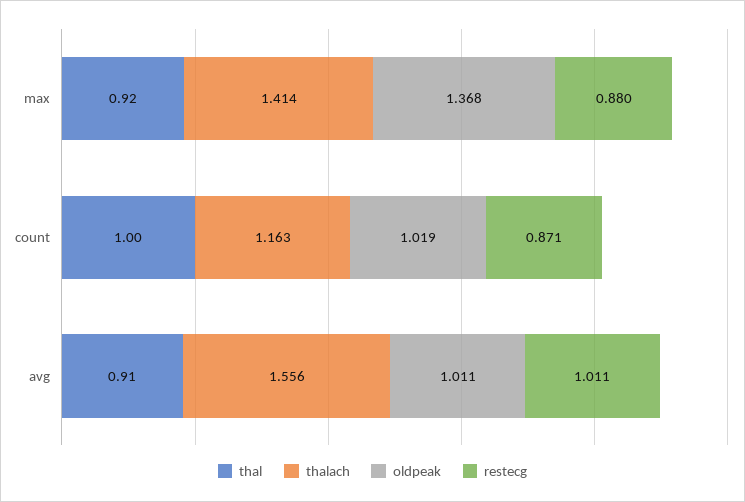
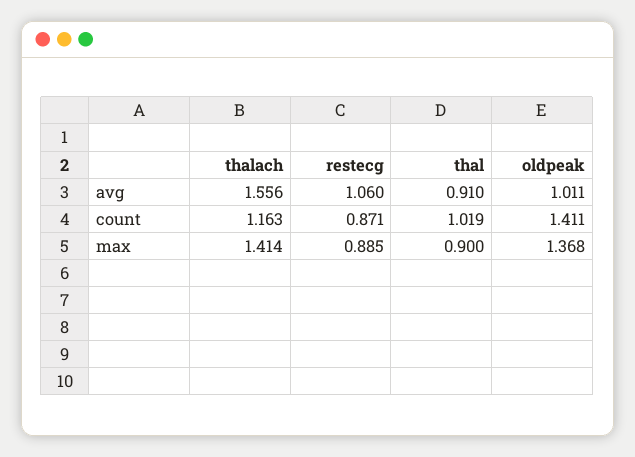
thal, max: 0.92 -> 0.9
restecg, max: 0.88 -> 0.885
thal, count: 1 -> 1.019
oldpeak, count: 1.019 -> 1.411
restecg, avg: 1.011 -> 1.06

